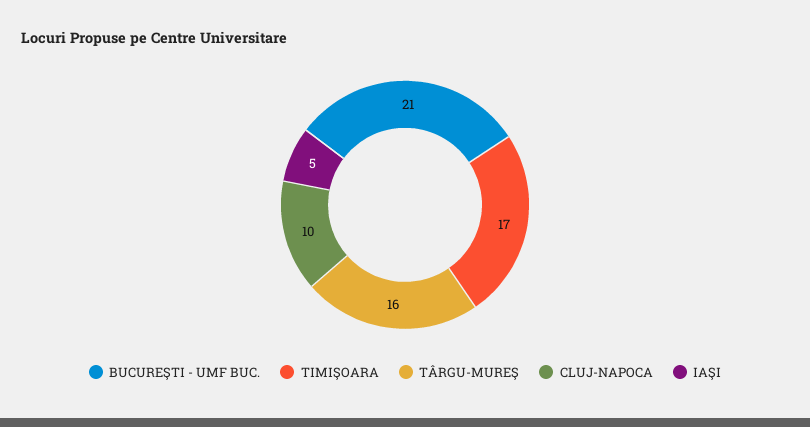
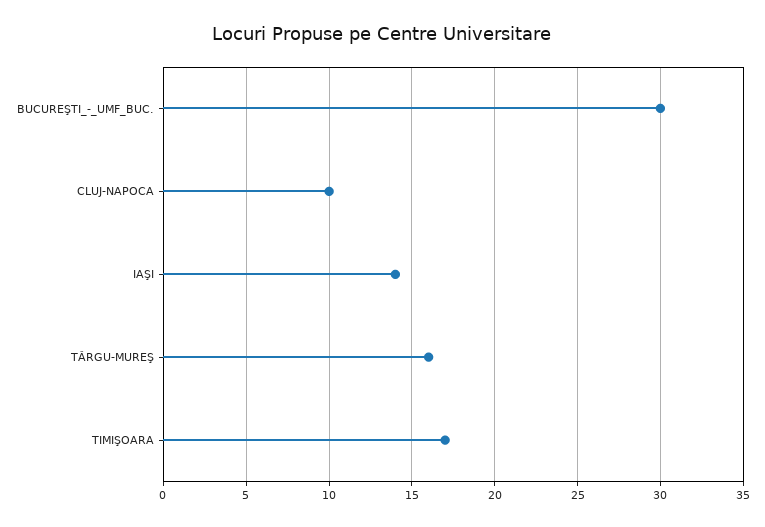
BUCUREŞTI - UMF BUC.: 21 -> 30
IAŞI: 5 -> 14

